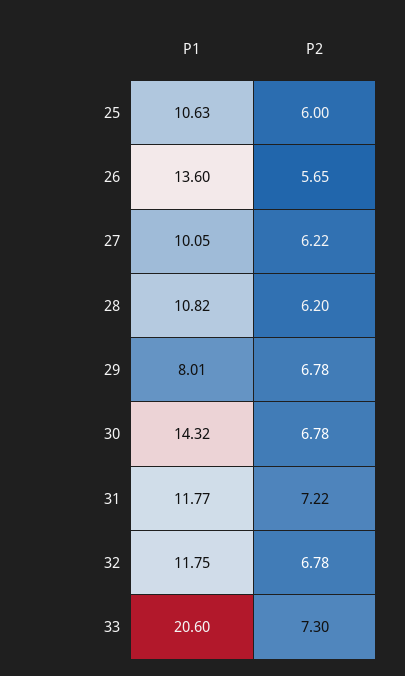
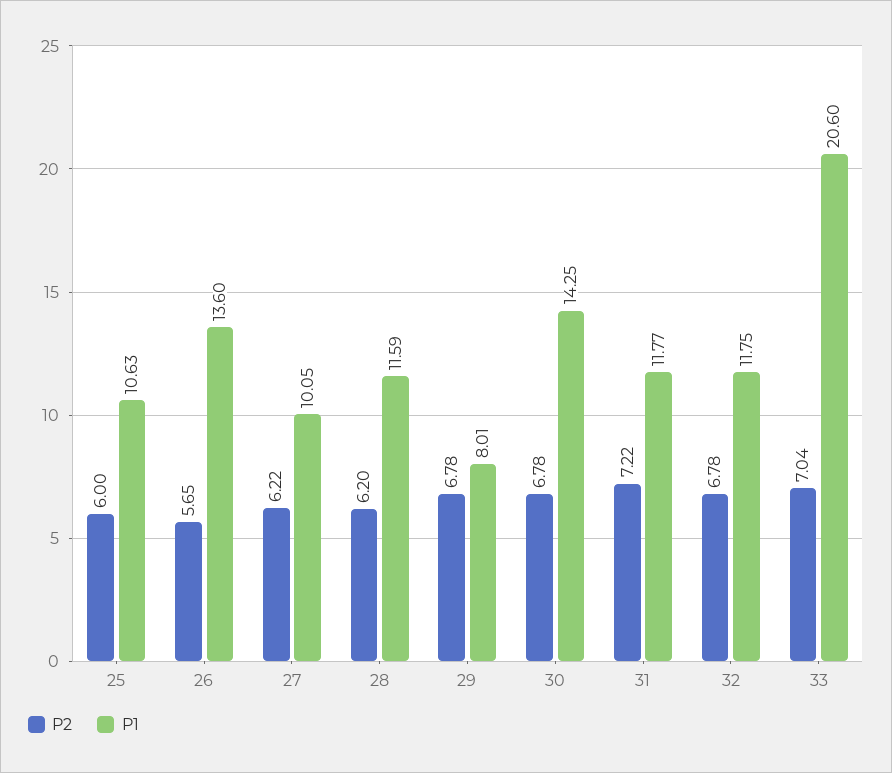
P1, 28: 10.82 -> 11.59
P1, 30: 14.32 -> 14.25
P2, 33: 7.3 -> 7.04

